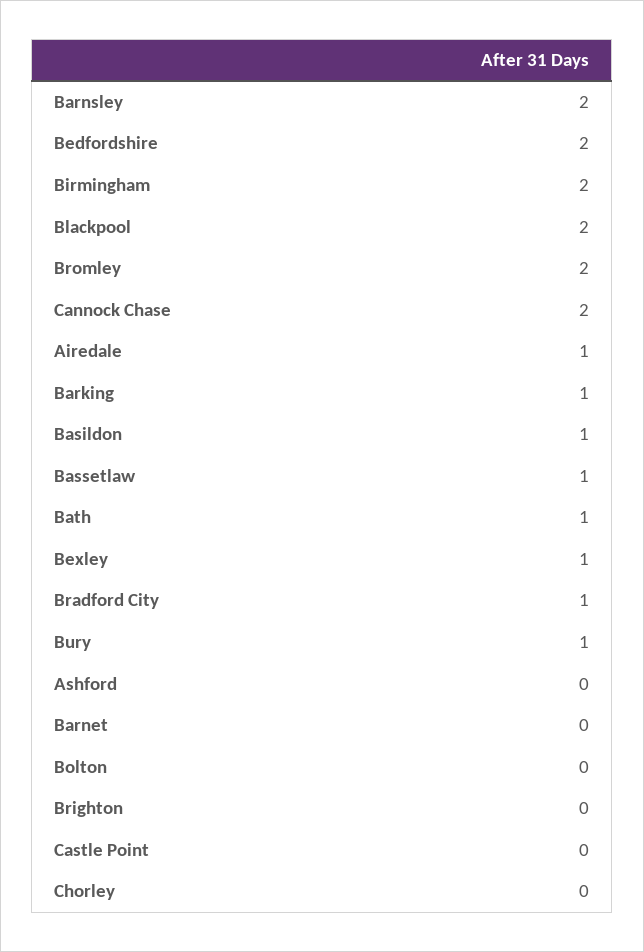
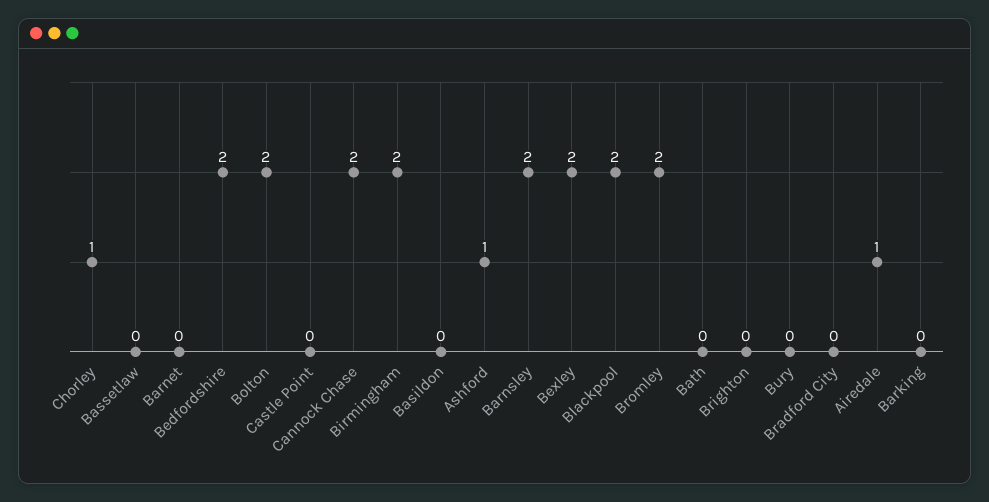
Barking: 1 -> 0
Basildon: 1 -> 0
Bassetlaw: 1 -> 0
Bath: 1 -> 0
Bexley: 1 -> 2
Bradford City: 1 -> 0
Bury: 1 -> 0
Ashford: 0 -> 1
Bolton: 0 -> 2
Chorley: 0 -> 1

